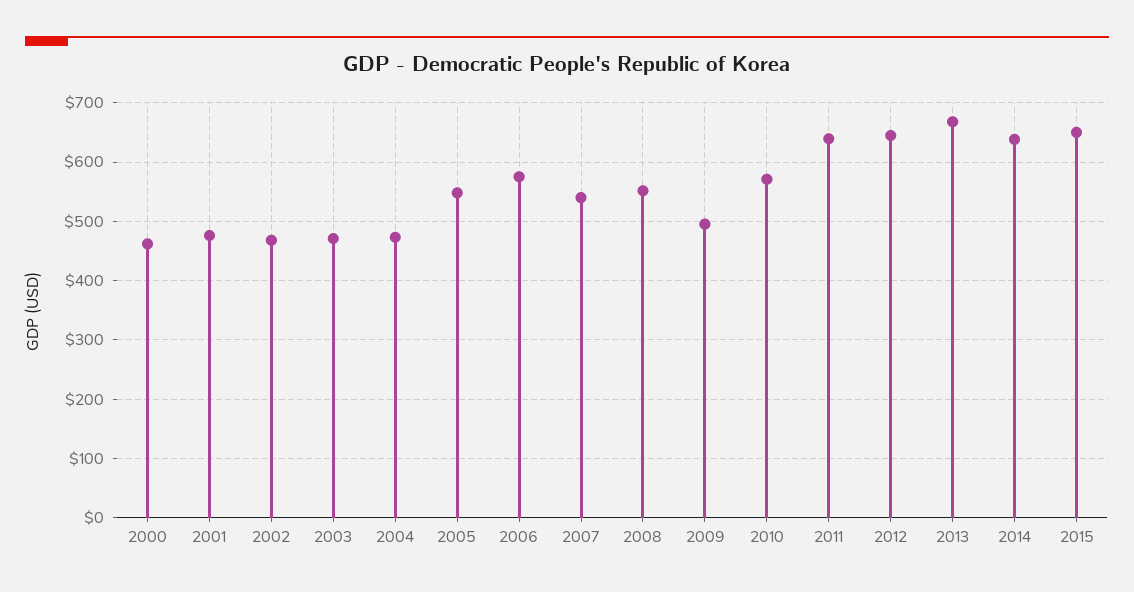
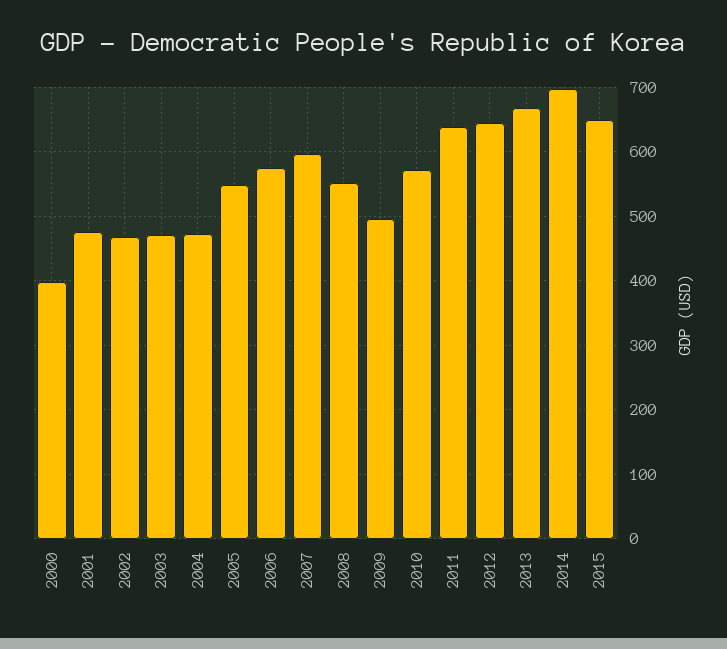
2000: 460 -> 400
2007: 540 -> 600
2014: 640 -> 700

